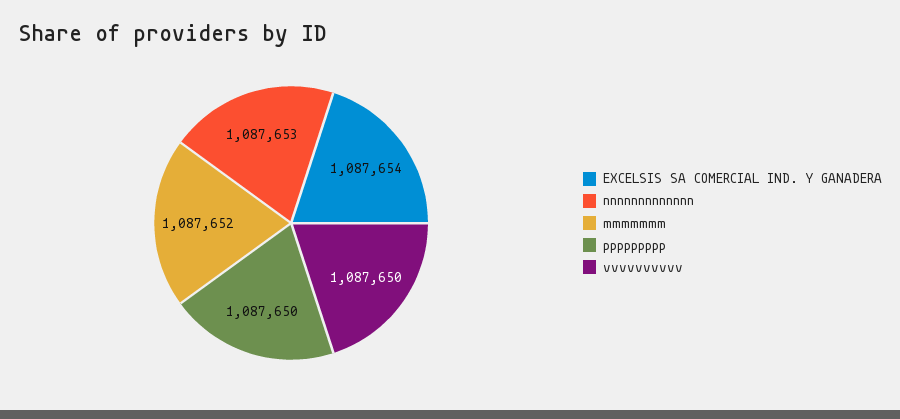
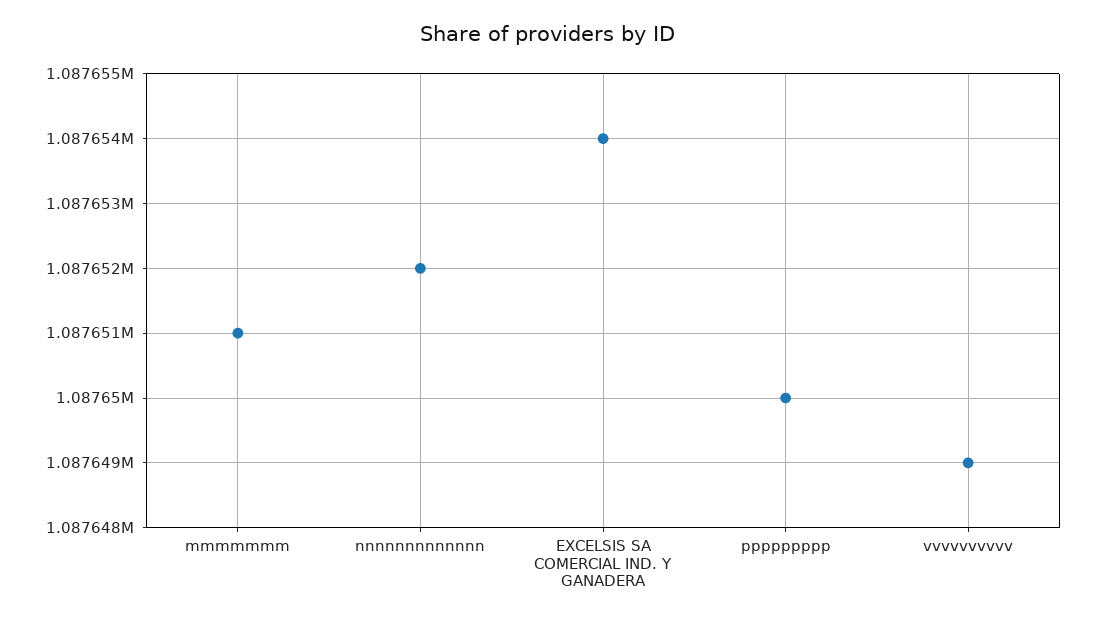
nnnnnnnnnnnnn: 1087653 -> 1087652
mmmmmmm: 1087652 -> 1087651
vvvvvvvvvv: 1087650 -> 1087649

